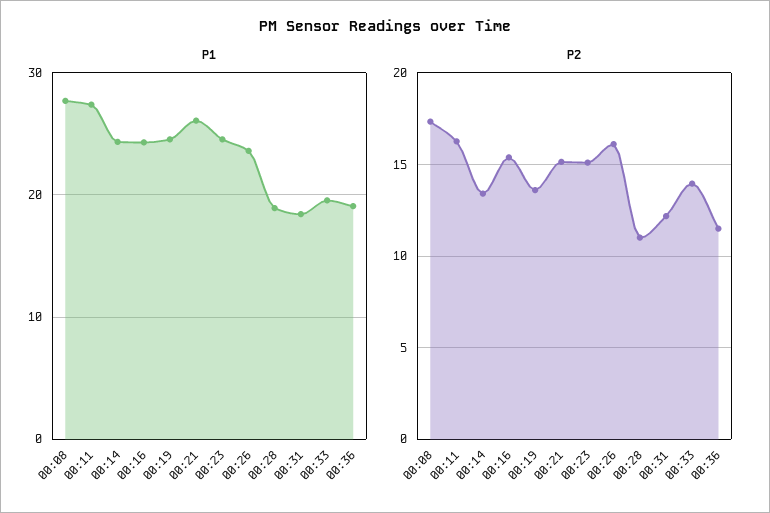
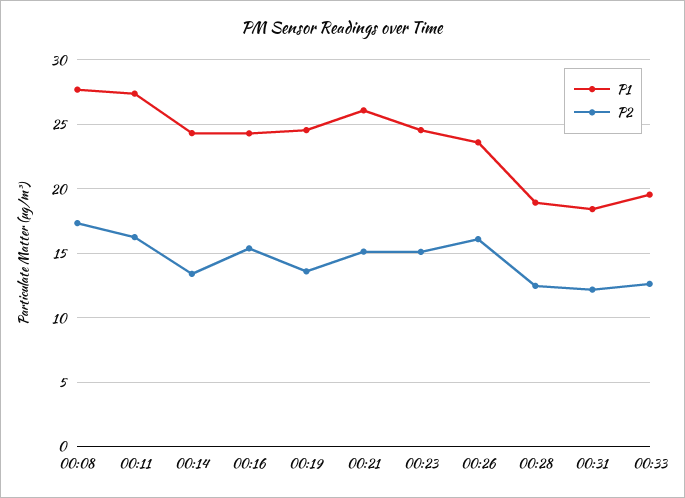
P1, 00:36: 19 -> none
P2, 00:28: 11 -> 12.5
P2, 00:33: 14 -> 12.5
P2, 00:36: 11.5 -> none

